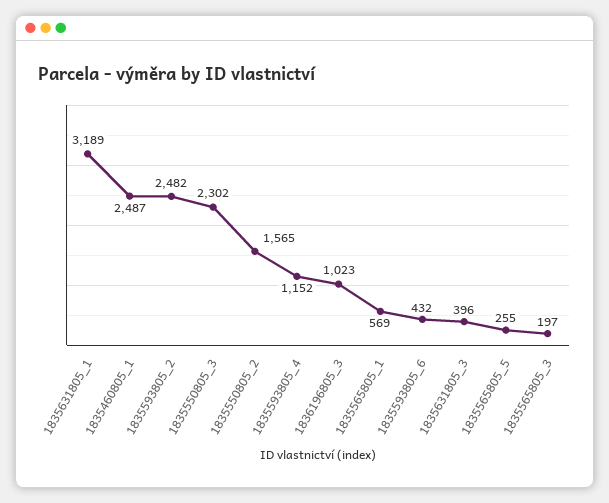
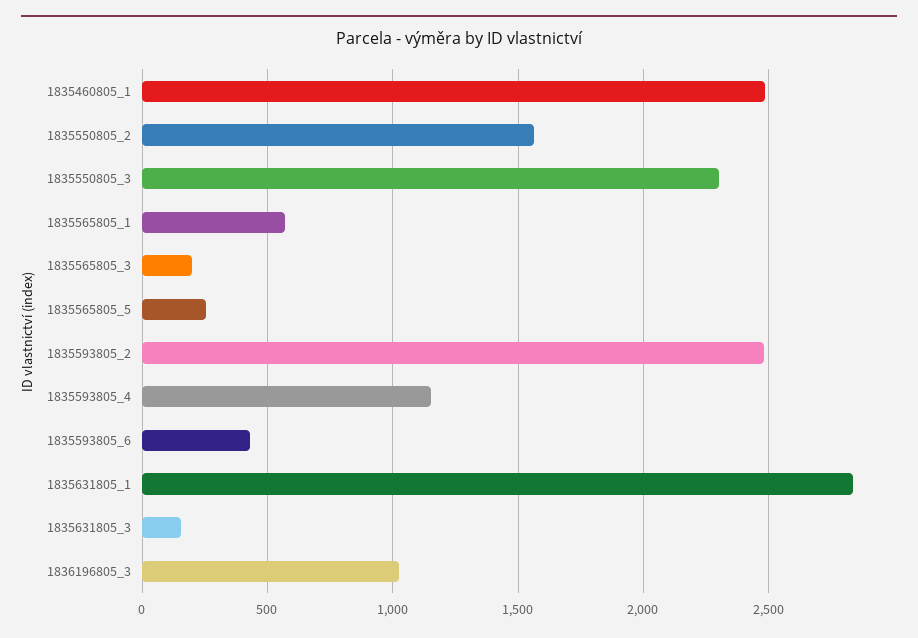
1835631805_1: 3189 -> 2850
1835631805_3: 396 -> 150

